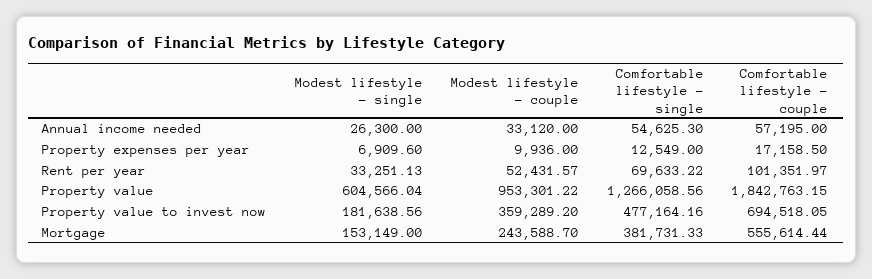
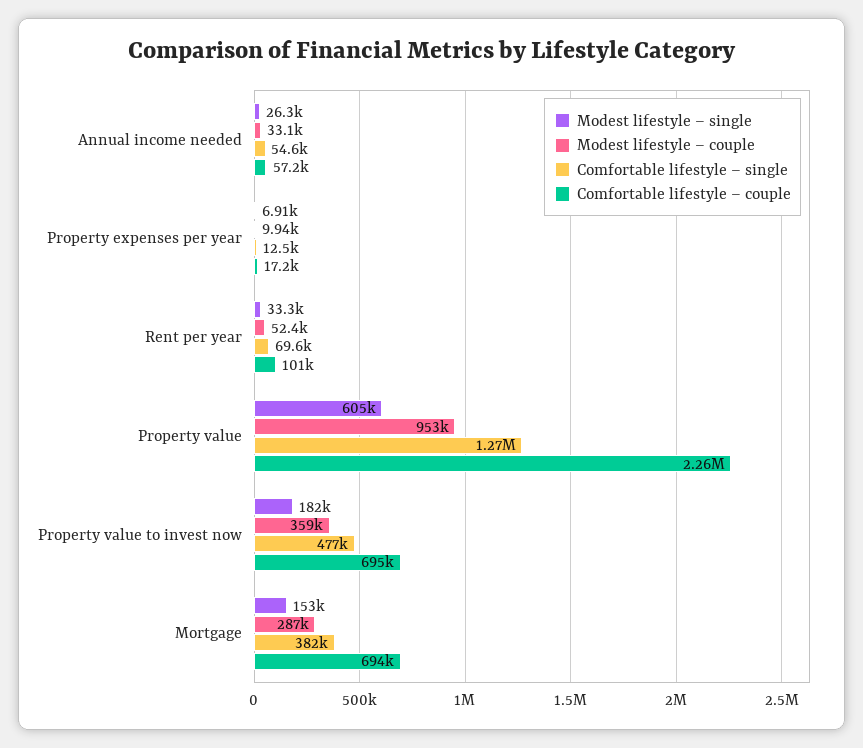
Comfortable lifestyle – couple, Property value: 1842763.15 -> 2260000
Modest lifestyle – couple, Mortgage: 243588.7 -> 287000
Comfortable lifestyle – couple, Mortgage: 555614.44 -> 694000

